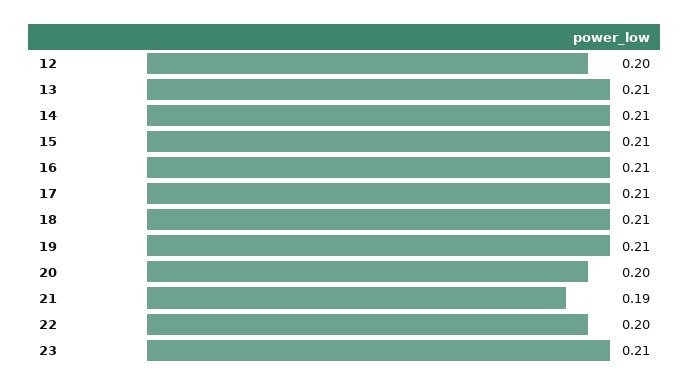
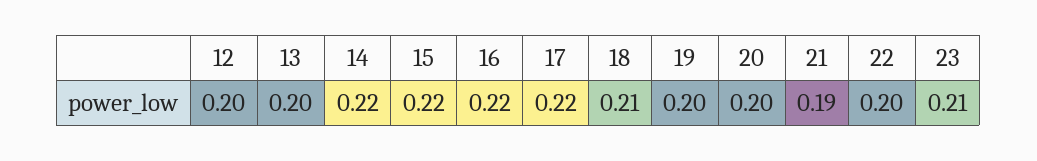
13: 0.21 -> 0.2
14: 0.21 -> 0.22
15: 0.21 -> 0.22
16: 0.21 -> 0.22
17: 0.21 -> 0.22
19: 0.21 -> 0.2

